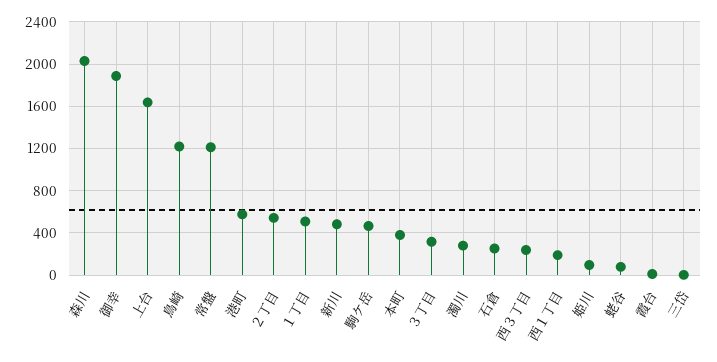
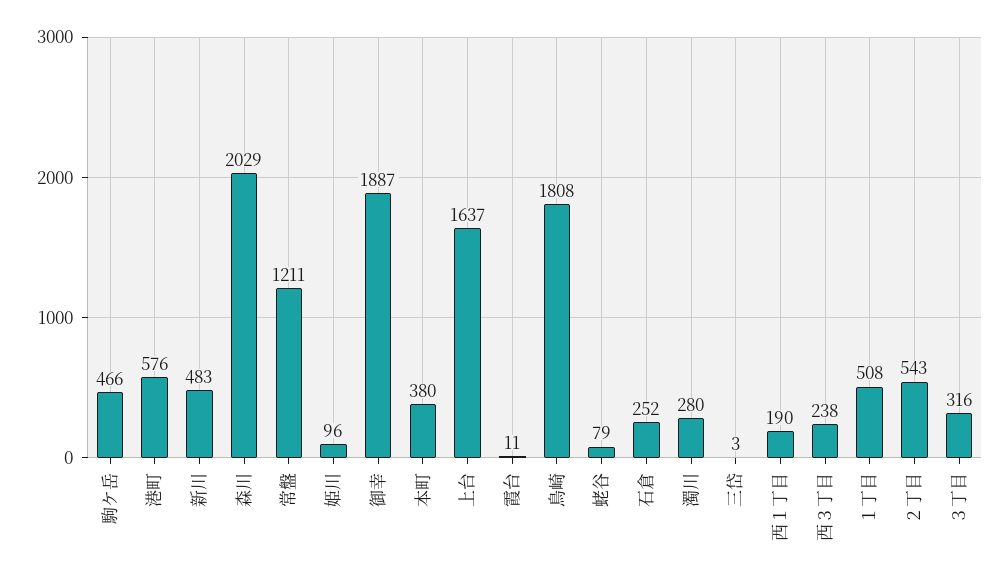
鳥崎: 1200 -> 1808

